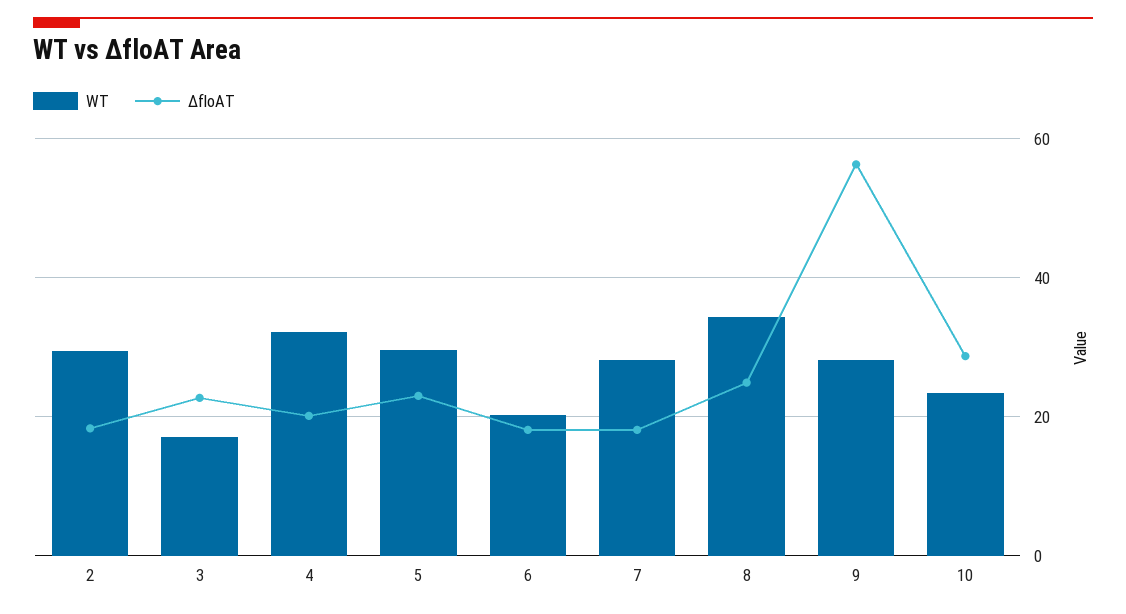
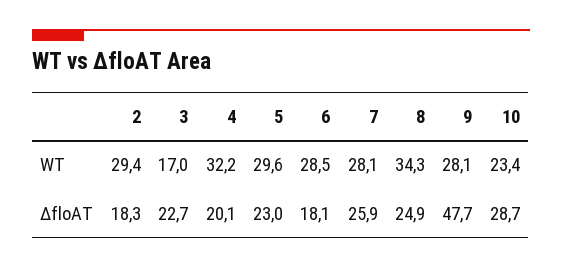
WT, 6: 20 -> 28.5
ΔfloAT, 7: 18 -> 25.9
ΔfloAT, 9: 56 -> 47.7

